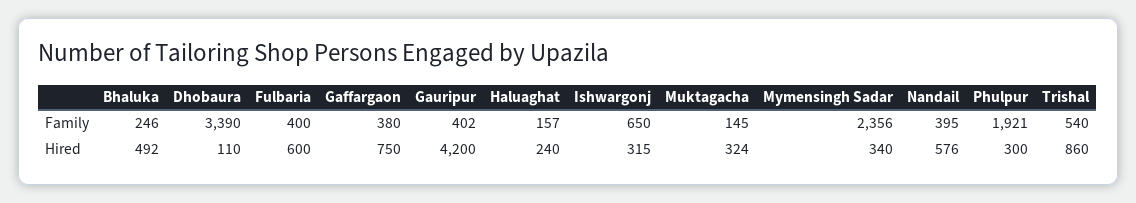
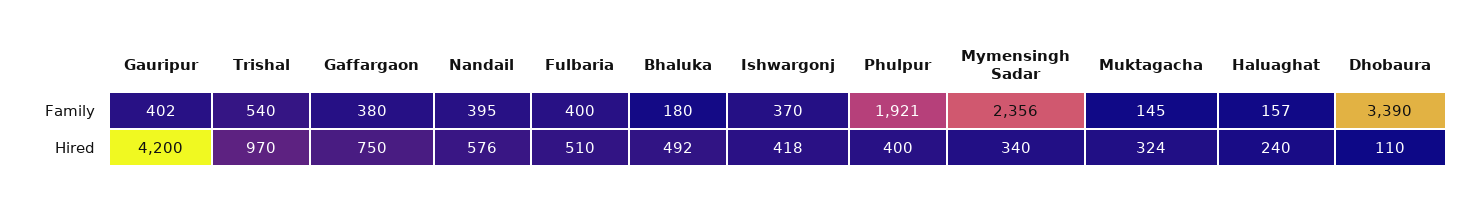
Bhaluka, Family: 246 -> 180
Ishwargonj, Family: 650 -> 370
Fulbaria, Hired: 600 -> 510
Ishwargonj, Hired: 315 -> 418
Phulpur, Hired: 300 -> 400
Trishal, Hired: 860 -> 970

